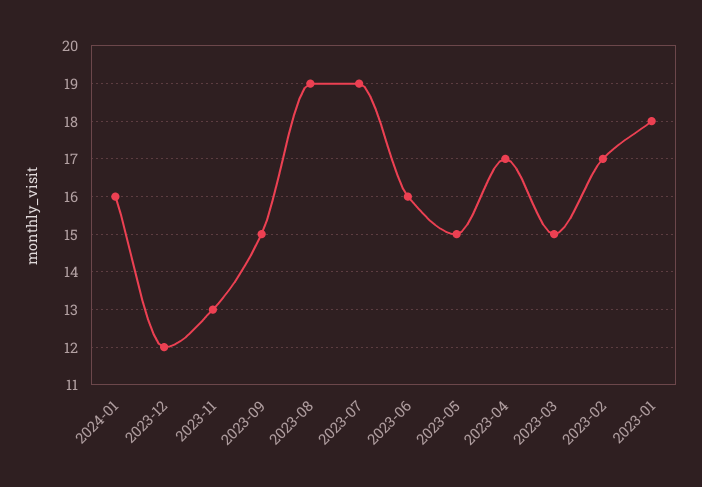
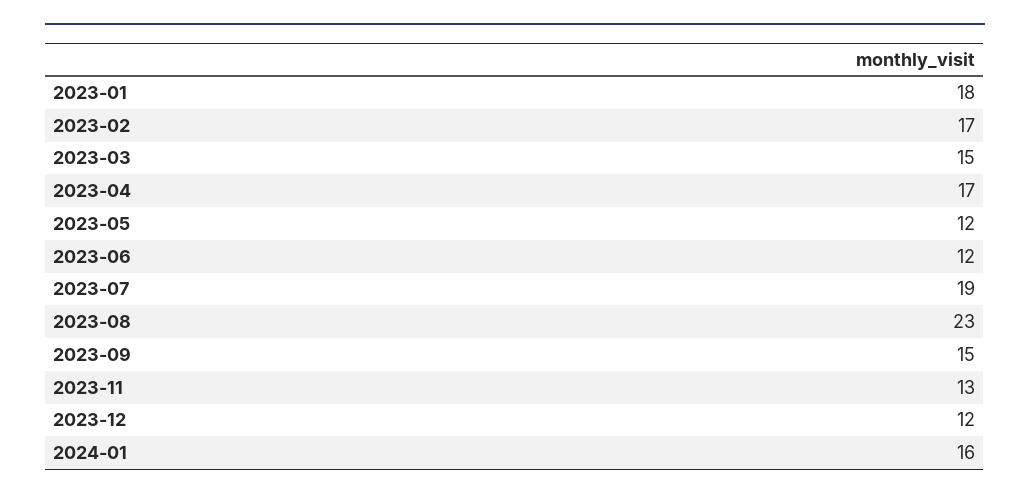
2023-08: 19 -> 23
2023-06: 16 -> 12
2023-05: 15 -> 12

